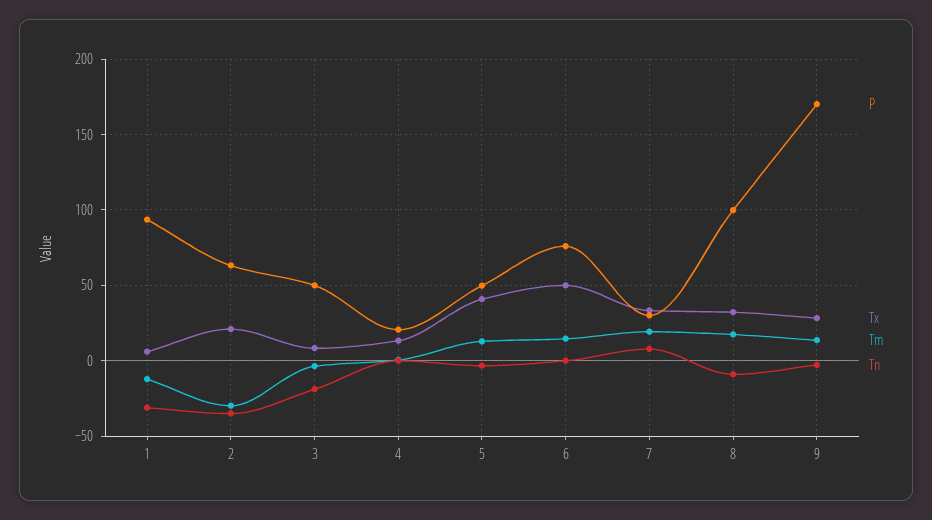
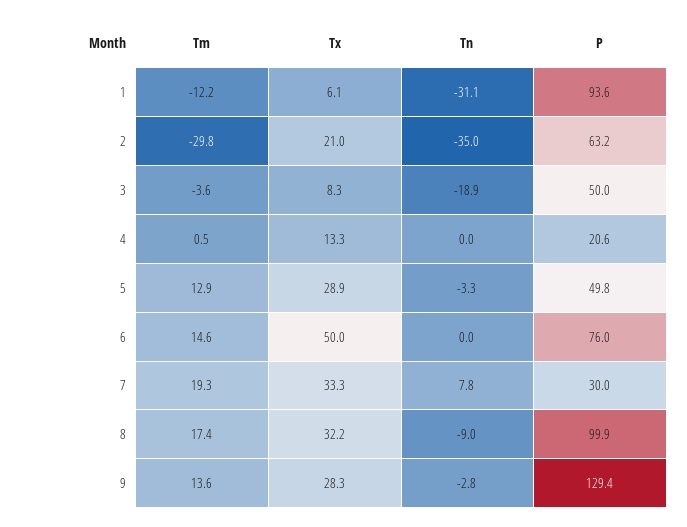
Tx, 5: 40 -> 28.9
P, 9: 170 -> 129.4

